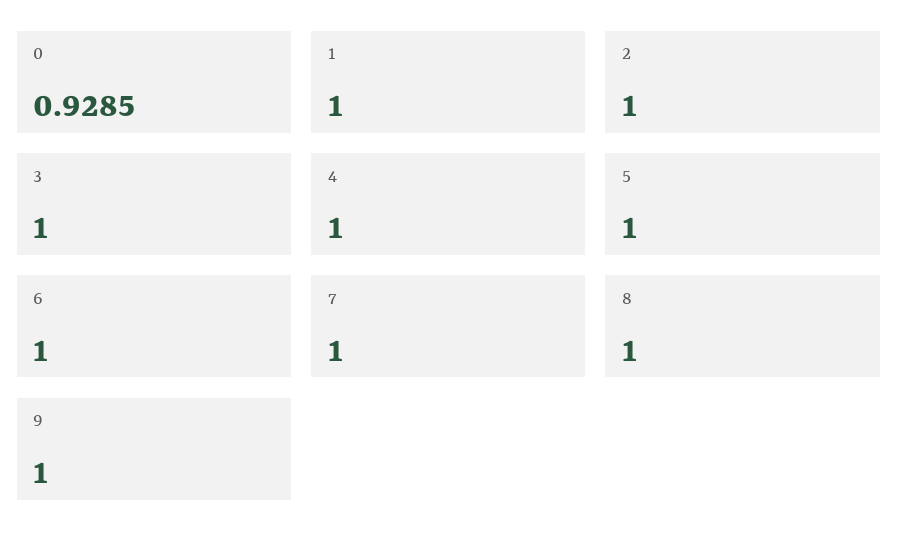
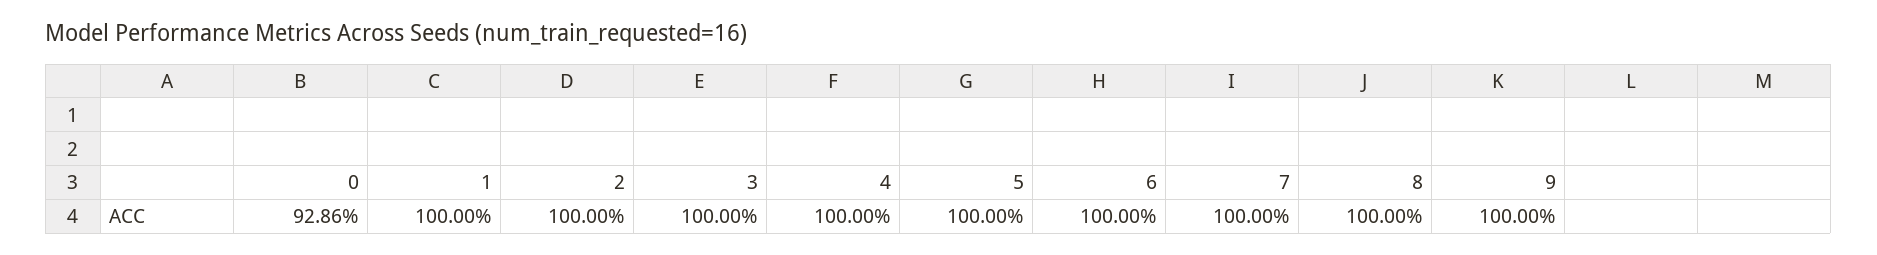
0: 0.9285 -> 0.9286

